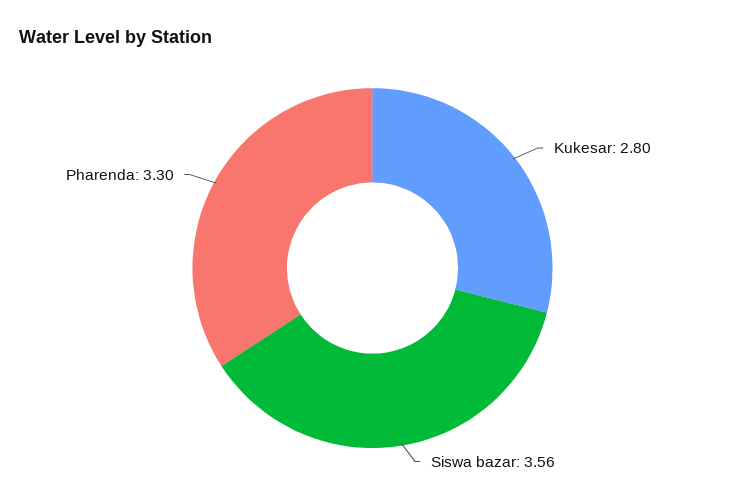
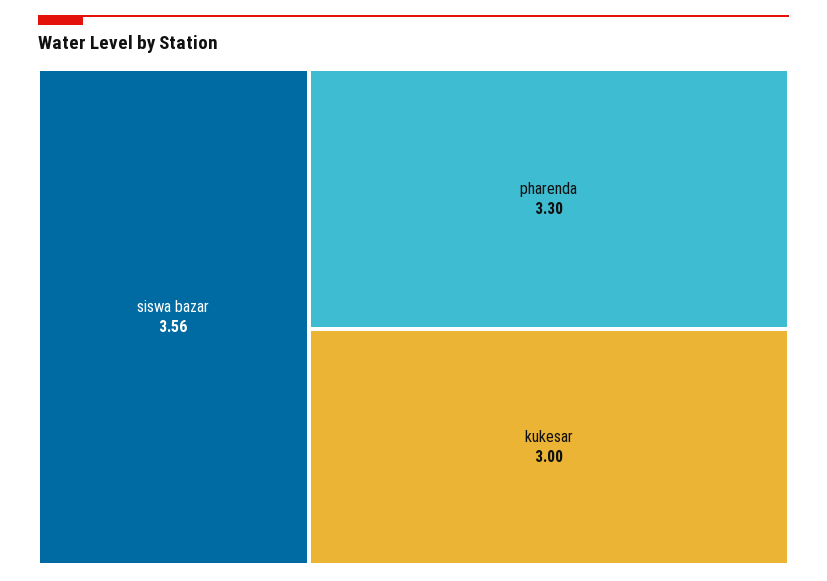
Kukesar: 2.8 -> 3

